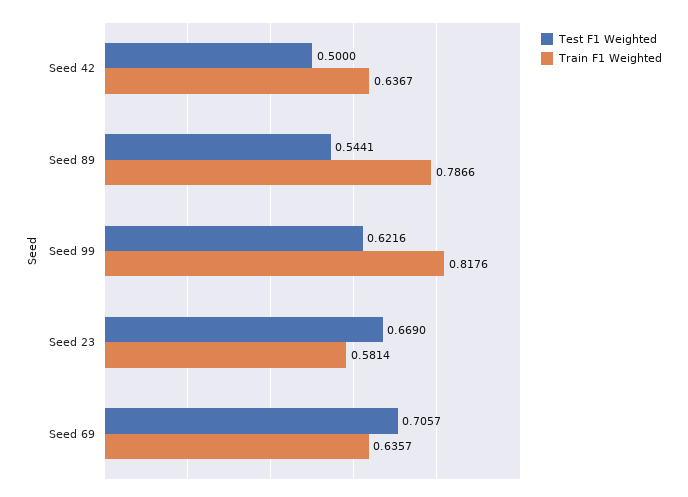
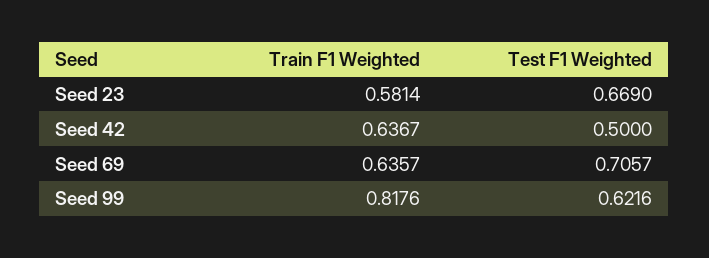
Test F1 Weighted, Seed 89: 0.5441 -> none
Train F1 Weighted, Seed 89: 0.7866 -> none

